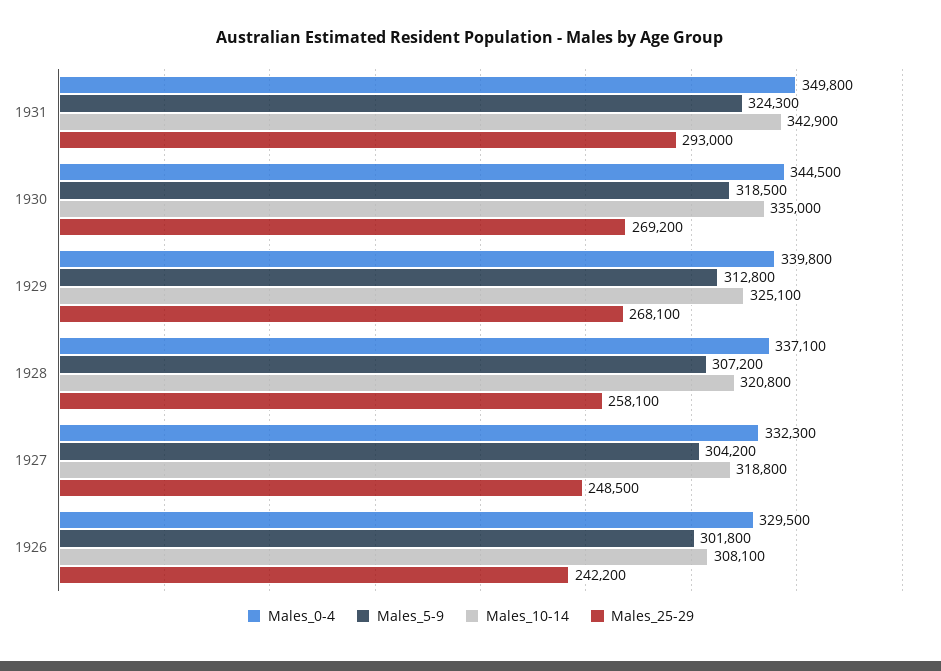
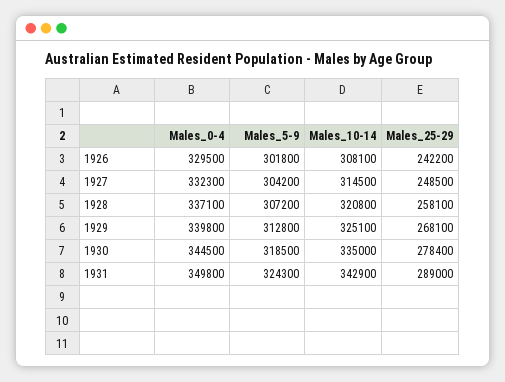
Males_25-29, 1931: 293000 -> 289000
Males_25-29, 1930: 269200 -> 278400
Males_10-14, 1927: 318800 -> 314500

